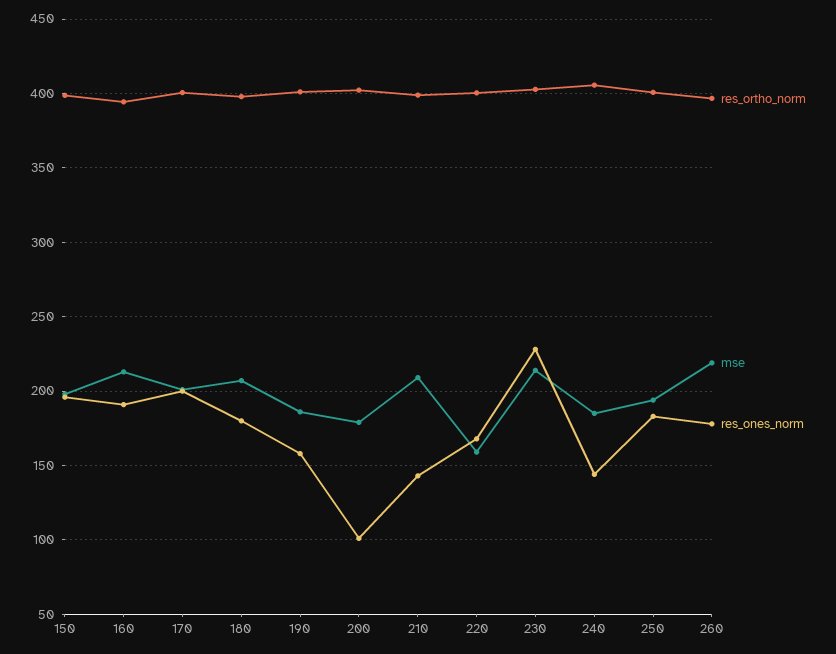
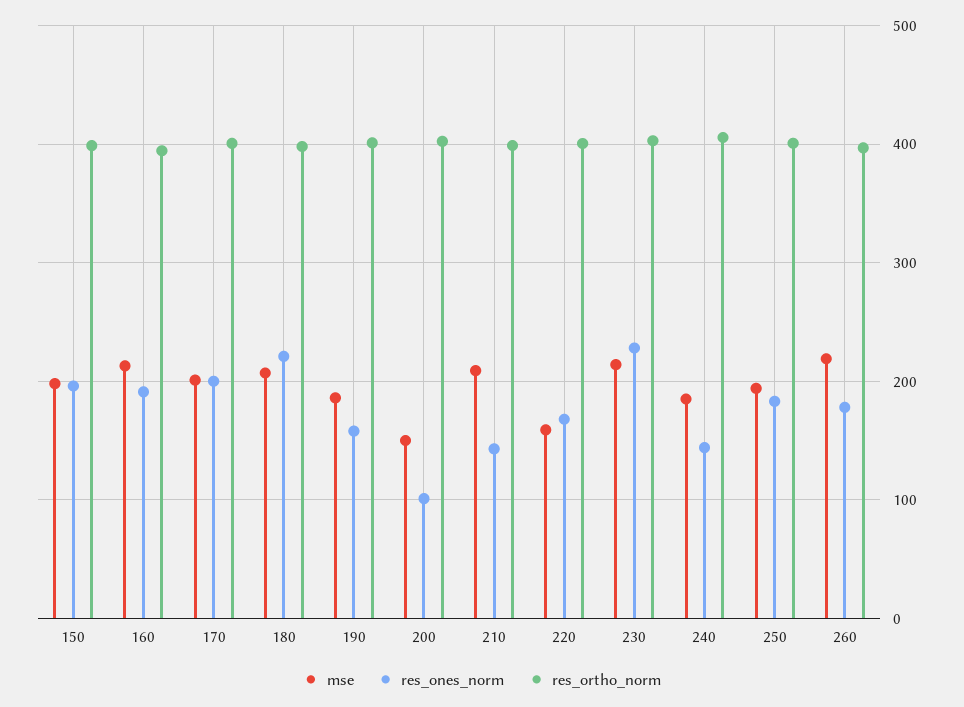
res_ones_norm, 180: 180 -> 220
mse, 200: 180 -> 150

